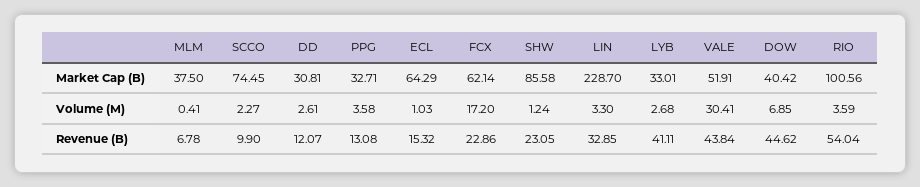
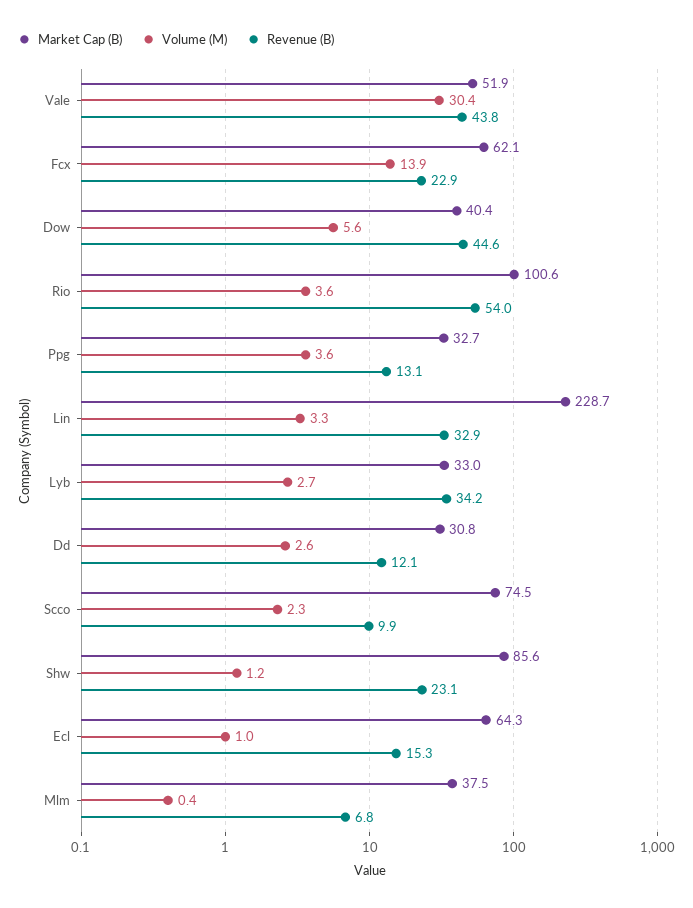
Volume (M), FCX: 17.2 -> 13.9
Volume (M), DOW: 6.85 -> 5.6
Revenue (B), LYB: 41.11 -> 34.2

